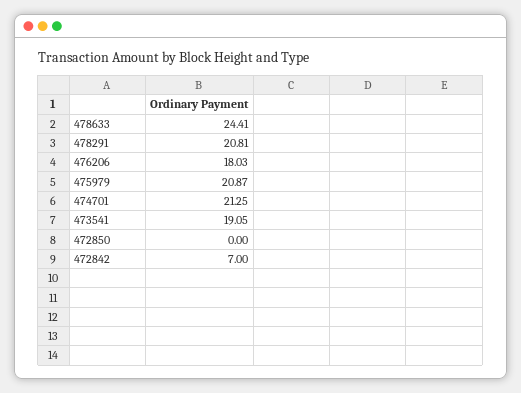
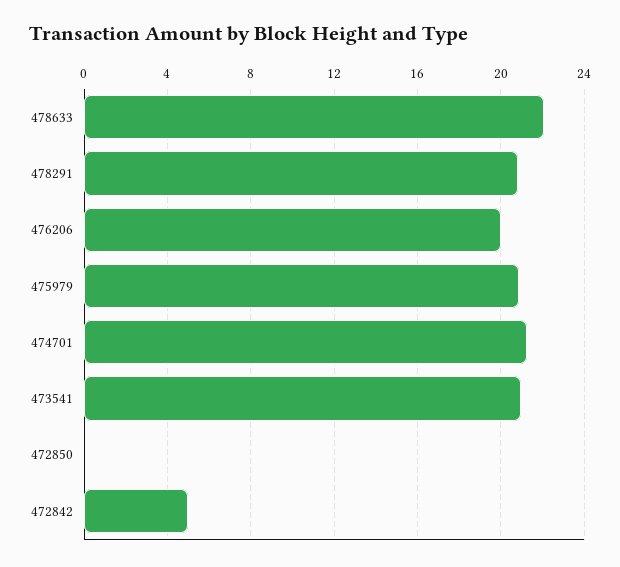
478633: 24.41 -> 22
476206: 18.03 -> 20
473541: 19.05 -> 21
472842: 7 -> 5

